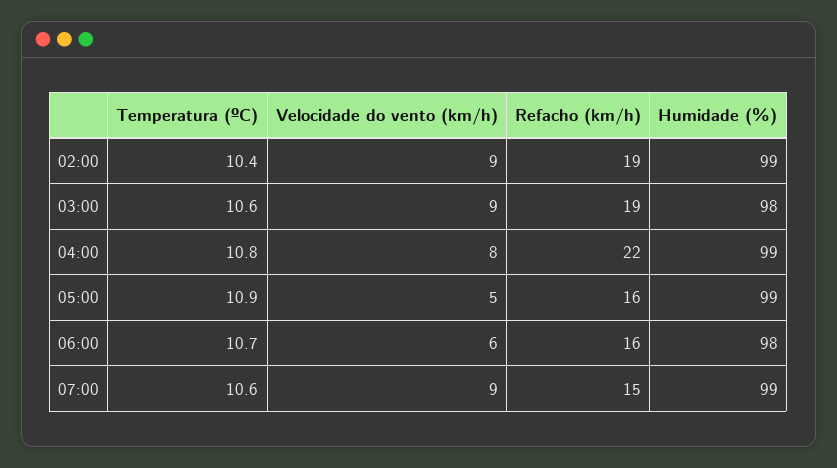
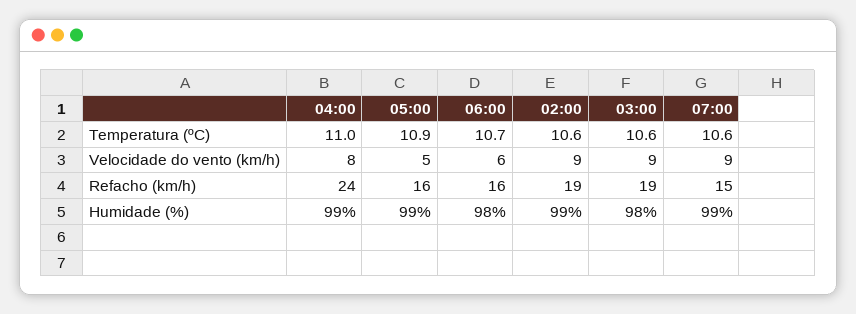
Temperatura (ºC), 02:00: 10.4 -> 10.6
Temperatura (ºC), 04:00: 10.8 -> 11
Refacho (km/h), 04:00: 22 -> 24

